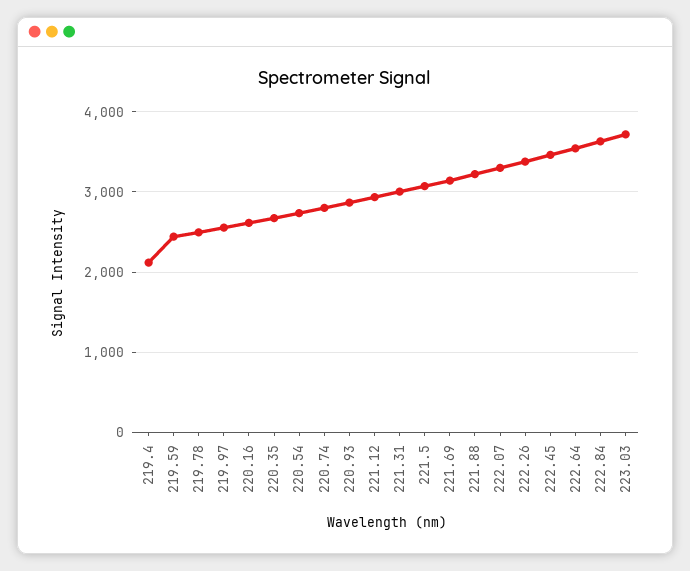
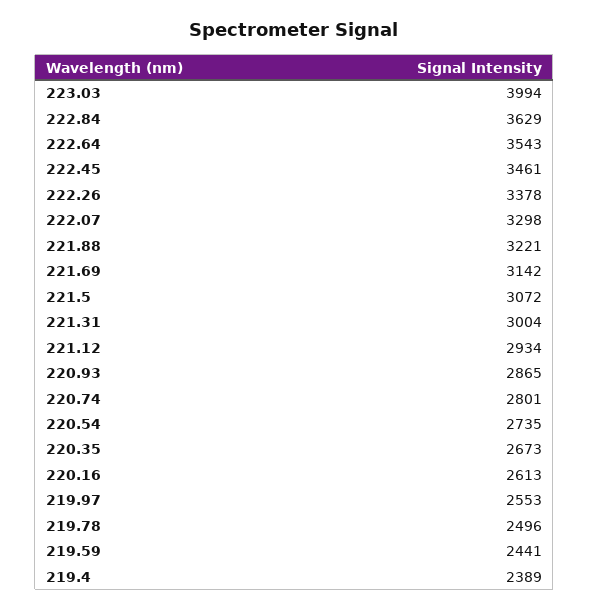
219.4: 2100 -> 2389
223.03: 3700 -> 3994

